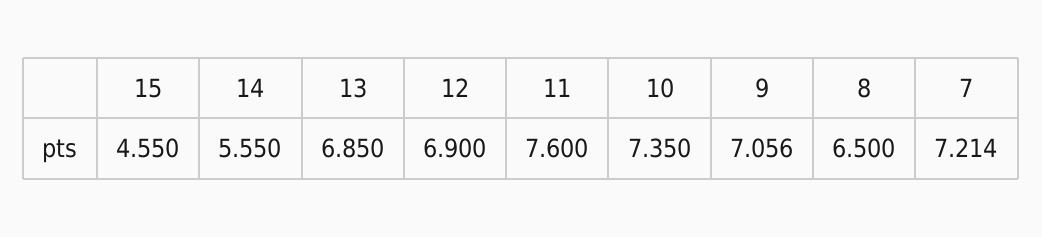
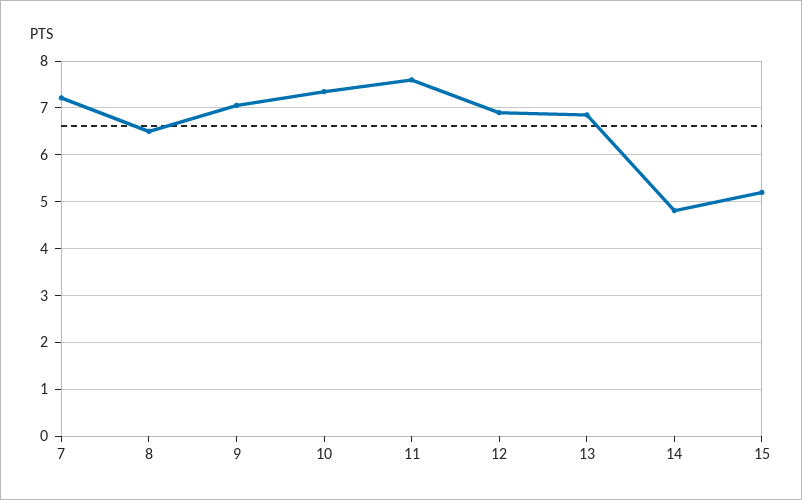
15: 4.55 -> 5.2
14: 5.55 -> 4.8

